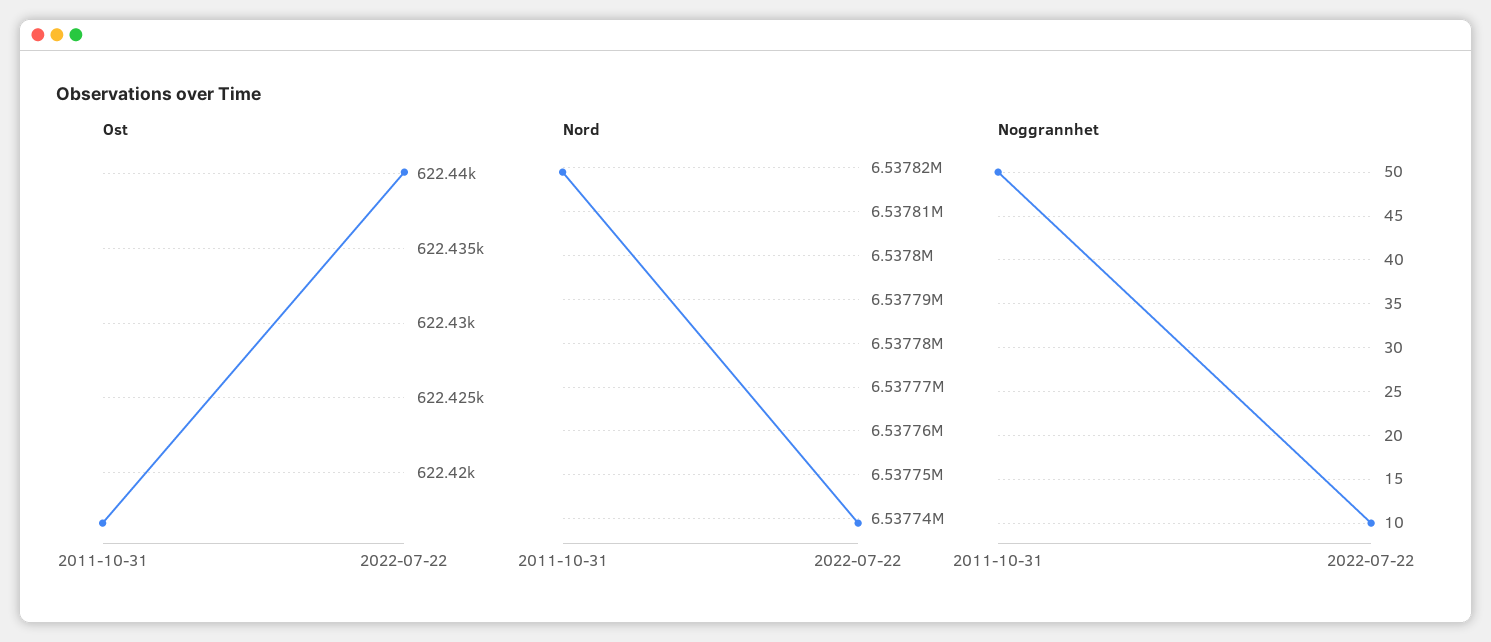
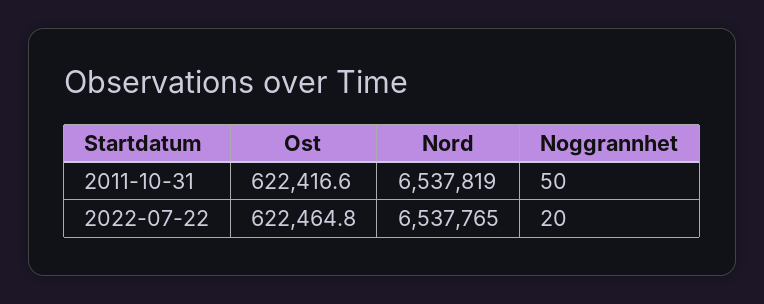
Ost, 2022-07-22: 622440 -> 622464.8
Nord, 2022-07-22: 6537740 -> 6537765
Noggrannhet, 2022-07-22: 10 -> 20

